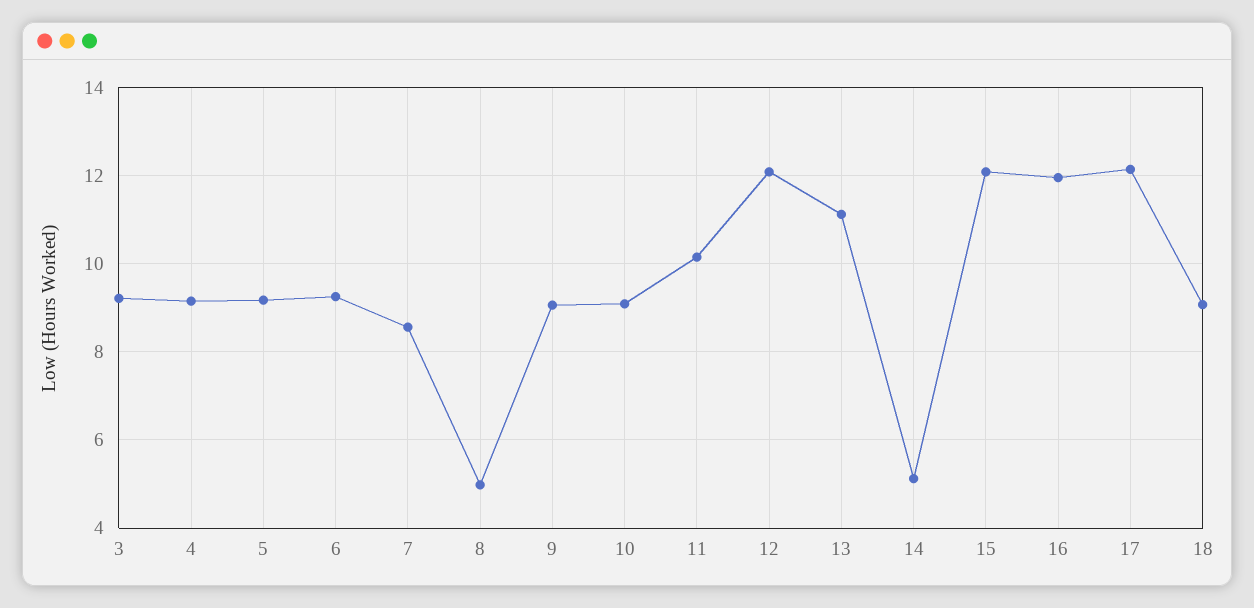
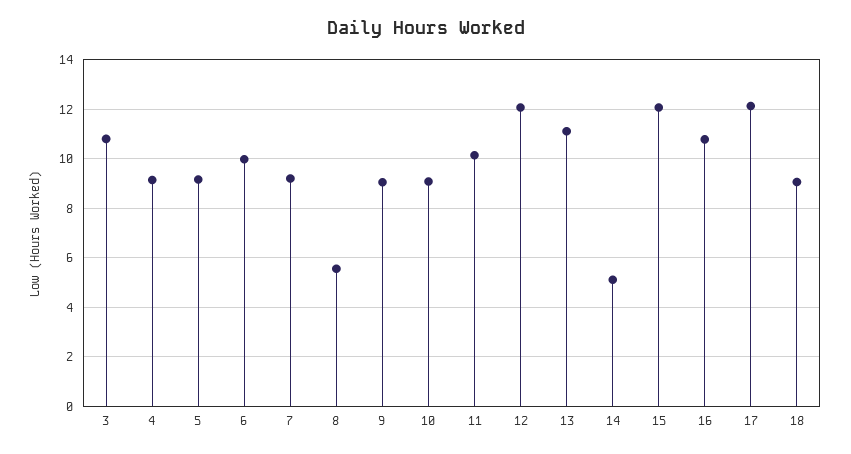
3: 9.2 -> 10.75
6: 9.2 -> 10
7: 8.6 -> 9.25
8: 5 -> 5.5
16: 12 -> 10.75

